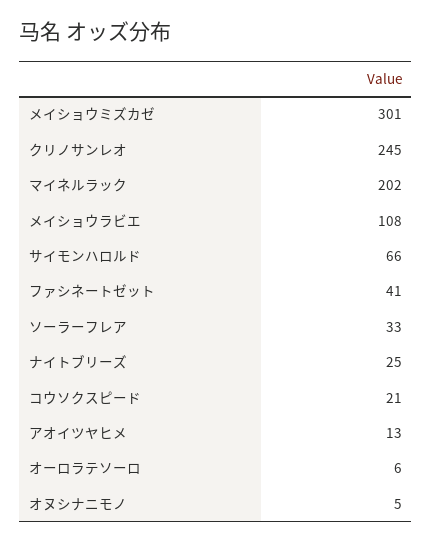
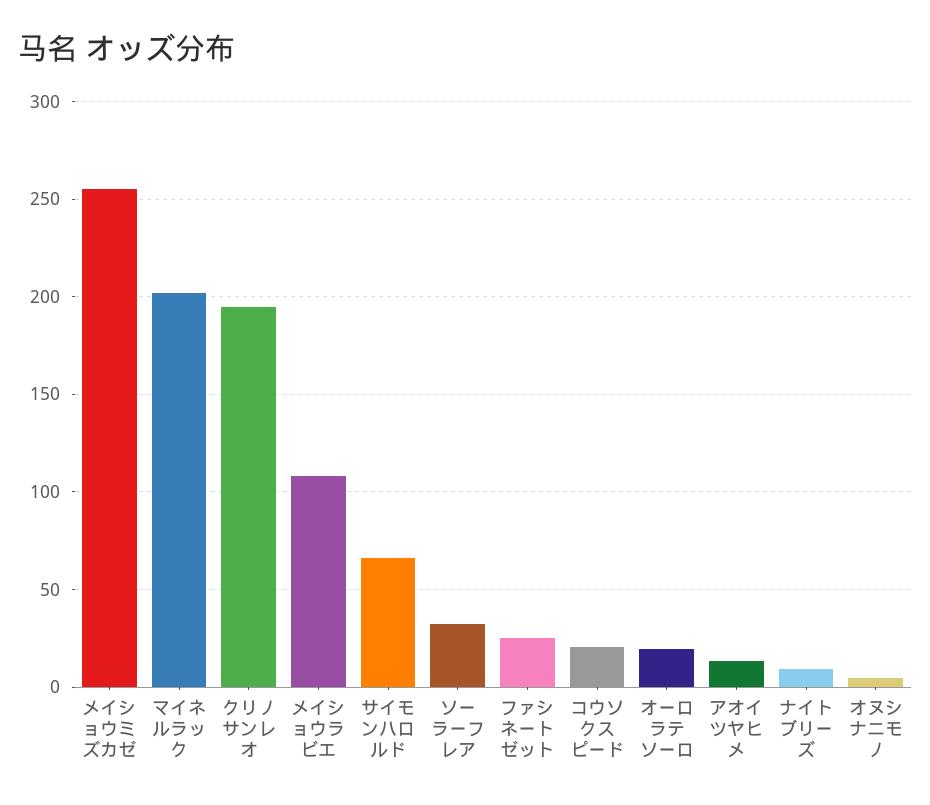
メイショウミズカゼ: 301 -> 255
クリノサンレオ: 245 -> 195
ファシネートゼット: 41 -> 25
ナイトブリーズ: 25 -> 10
オーロラテソーロ: 6 -> 20

